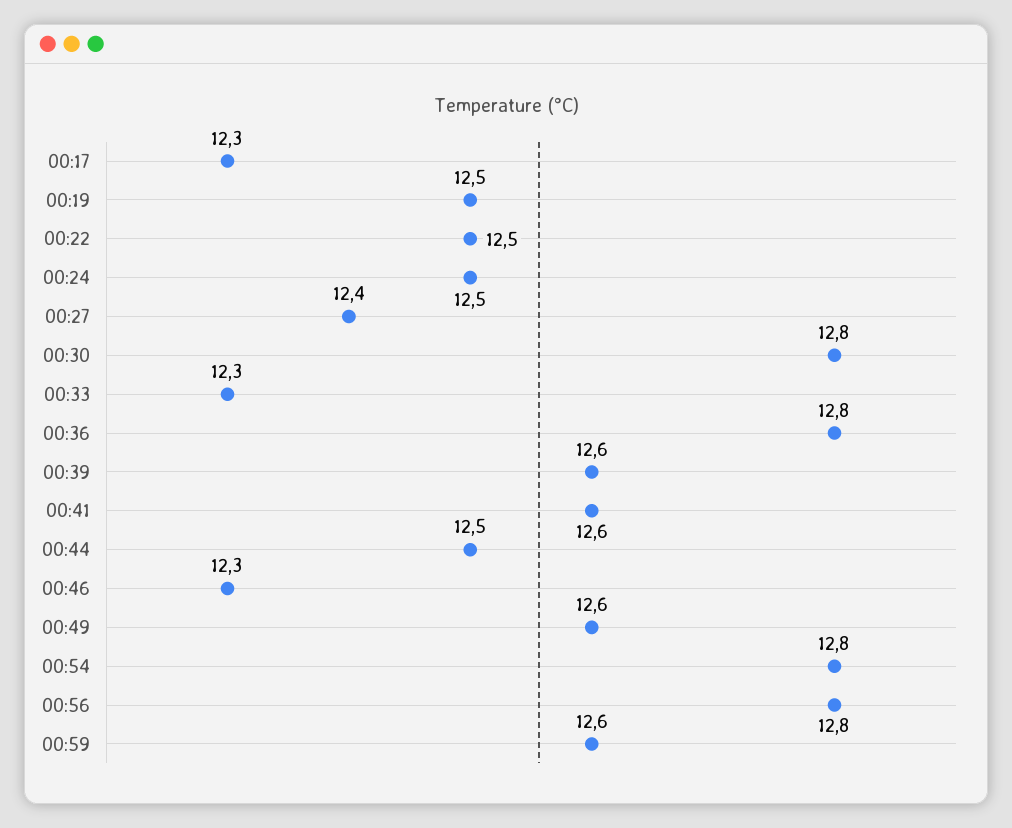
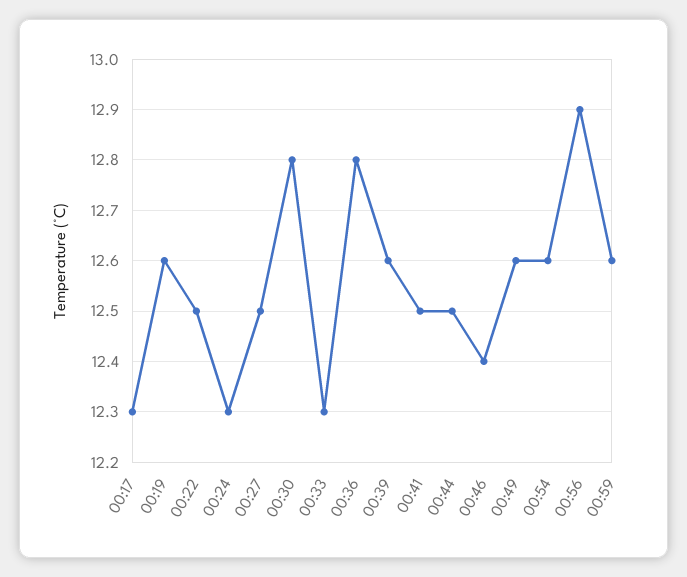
00:19: 12.5 -> 12.6
00:24: 12.5 -> 12.3
00:27: 12.4 -> 12.5
00:41: 12.6 -> 12.5
00:46: 12.3 -> 12.4
00:54: 12.8 -> 12.6
00:56: 12.8 -> 12.9

